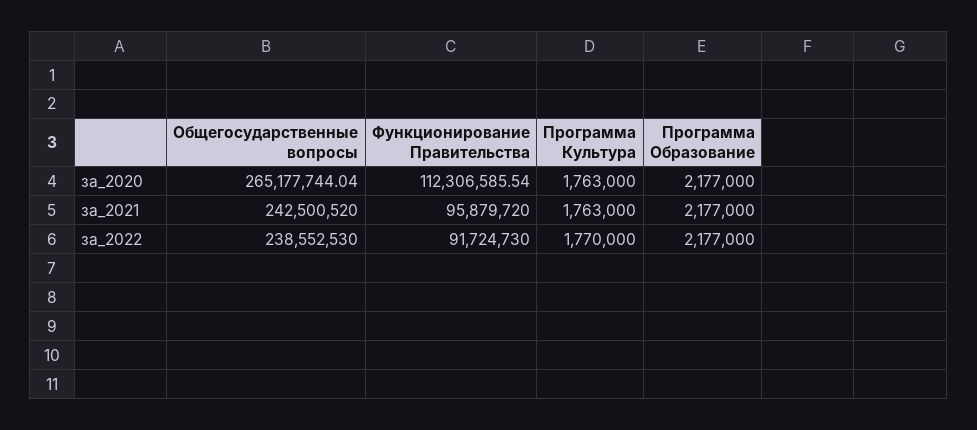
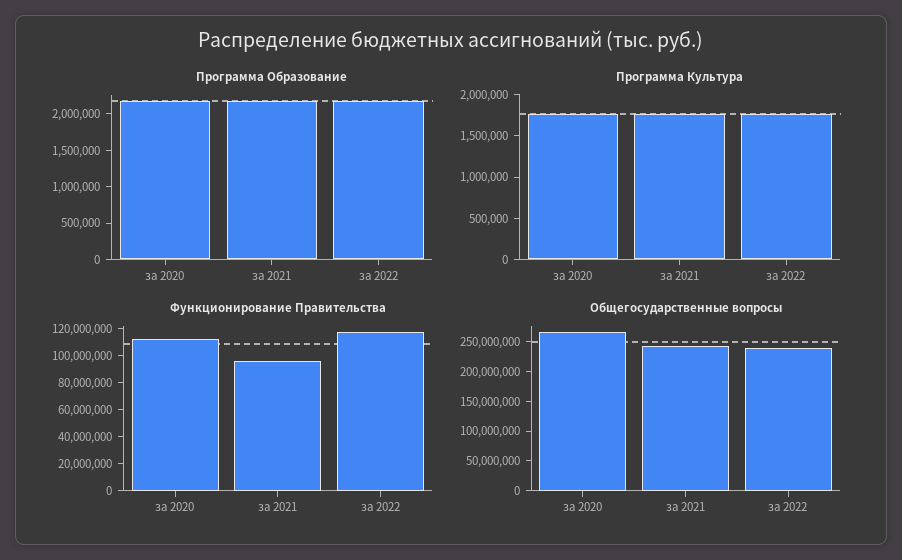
Функционирование Правительства, за_2022: 91724730 -> 120000000

